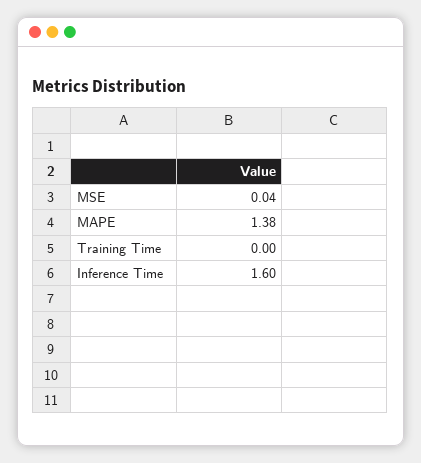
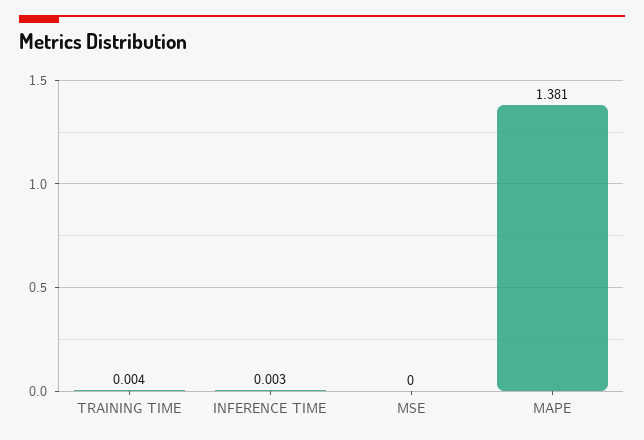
MSE: 0.04 -> 0
Inference Time: 1.6 -> 0.003

